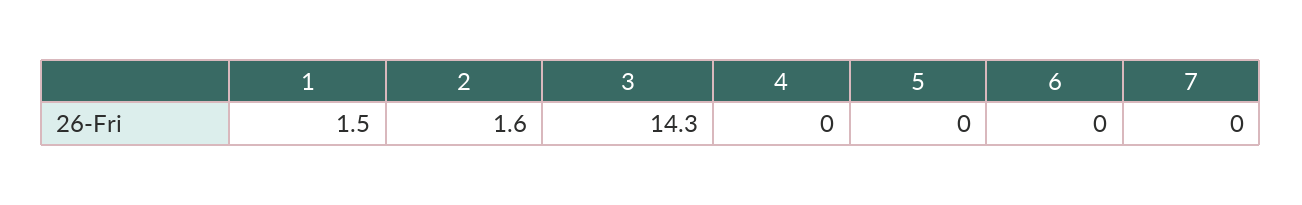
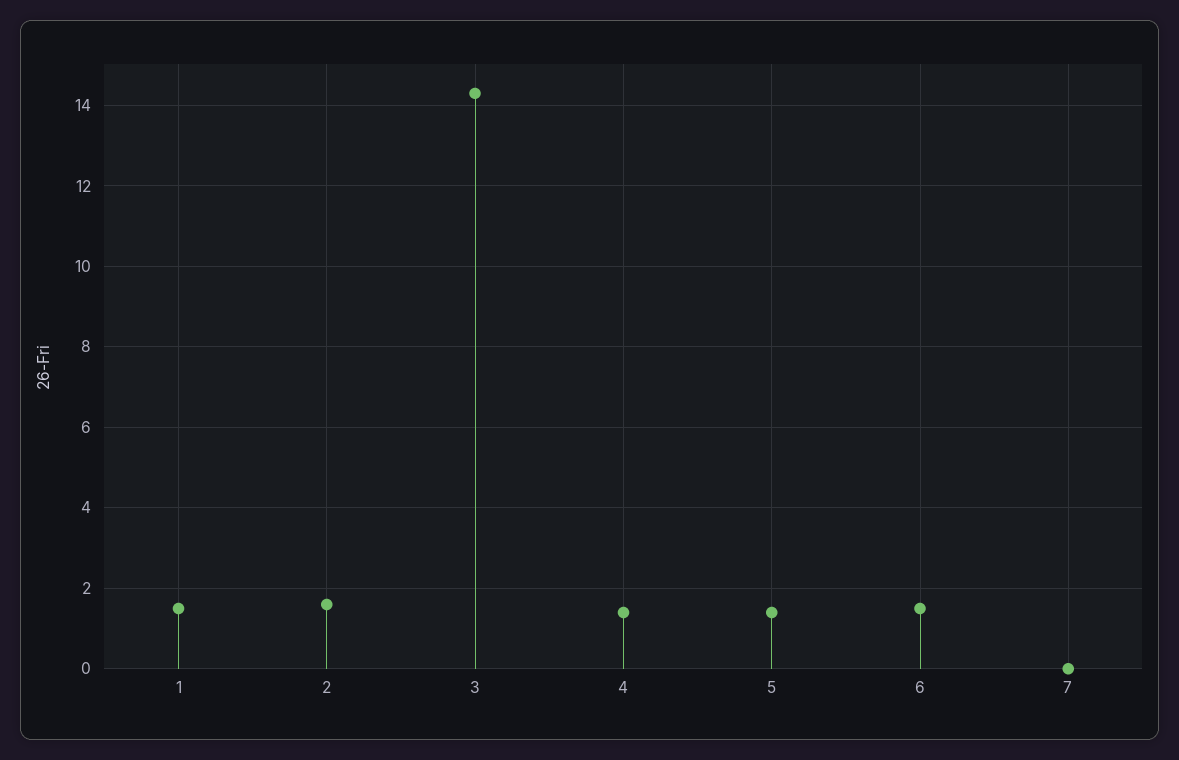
4: 0 -> 1.5
5: 0 -> 1.5
6: 0 -> 1.5

